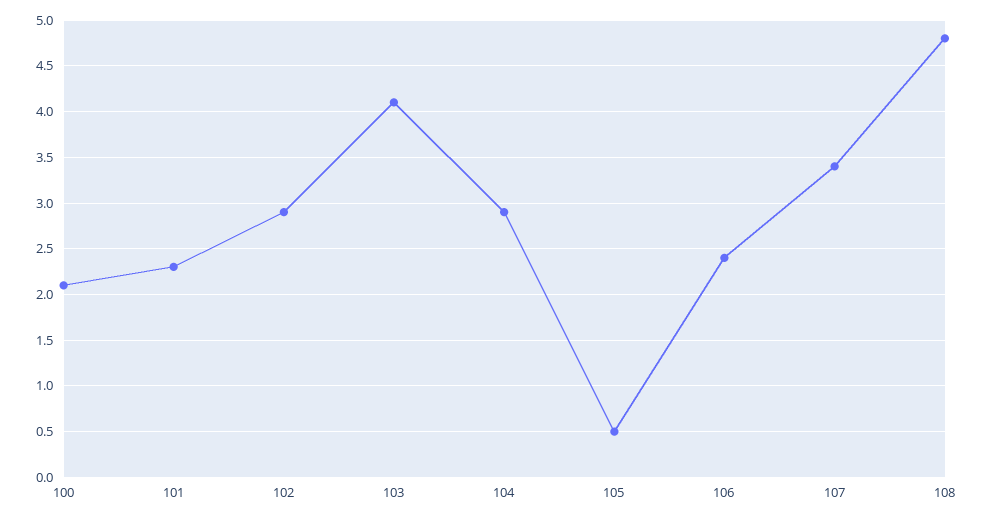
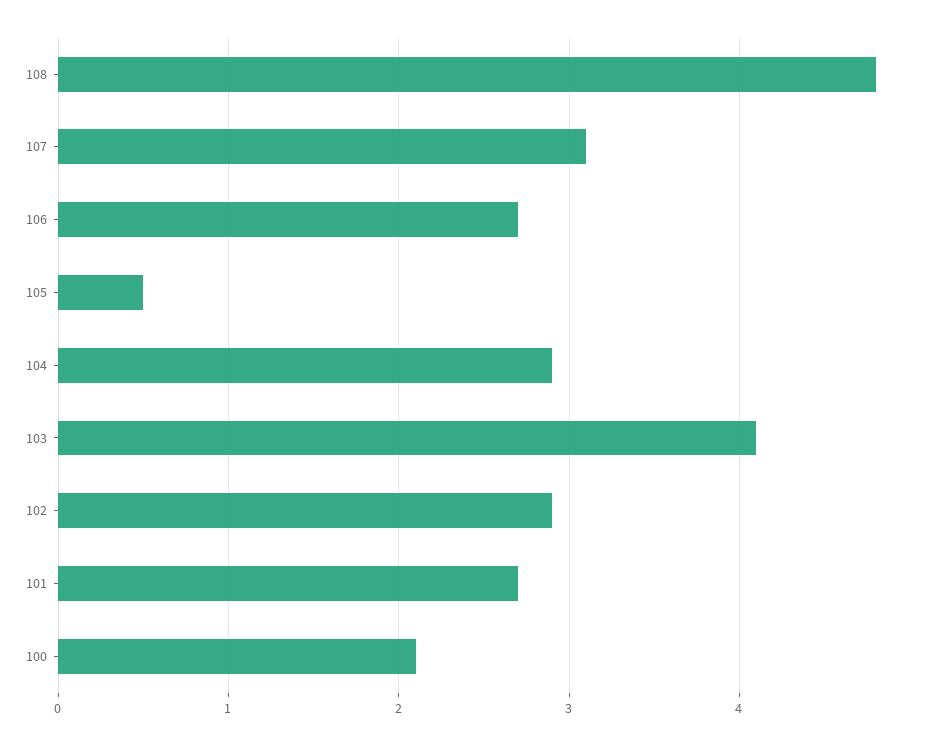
101: 2.3 -> 2.7
106: 2.4 -> 2.7
107: 3.4 -> 3.1

